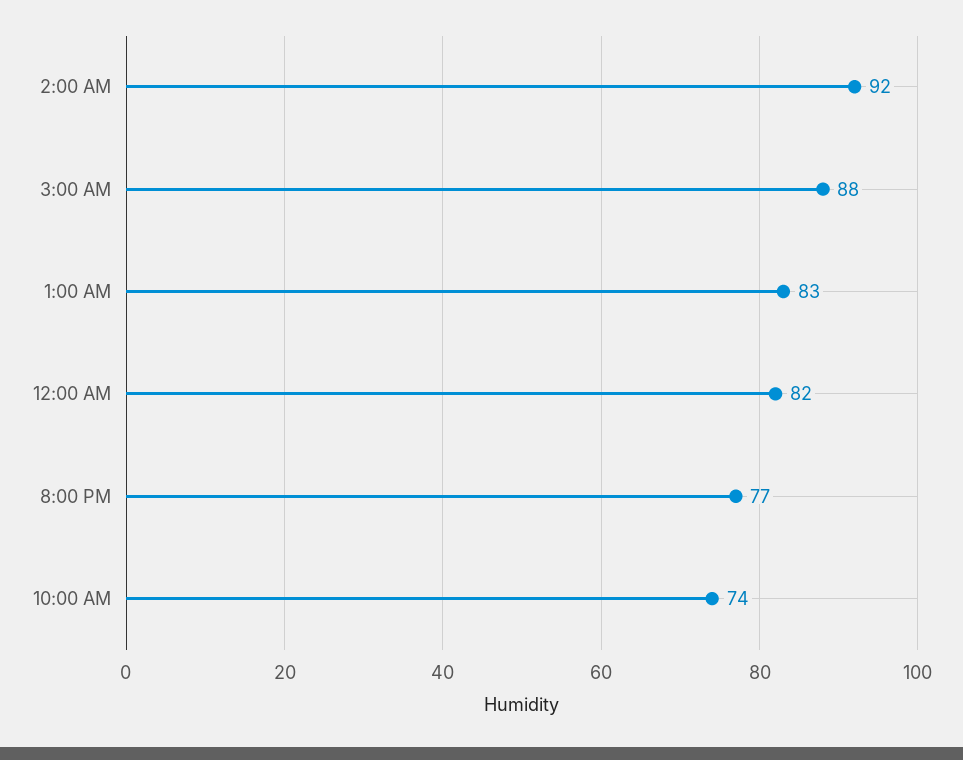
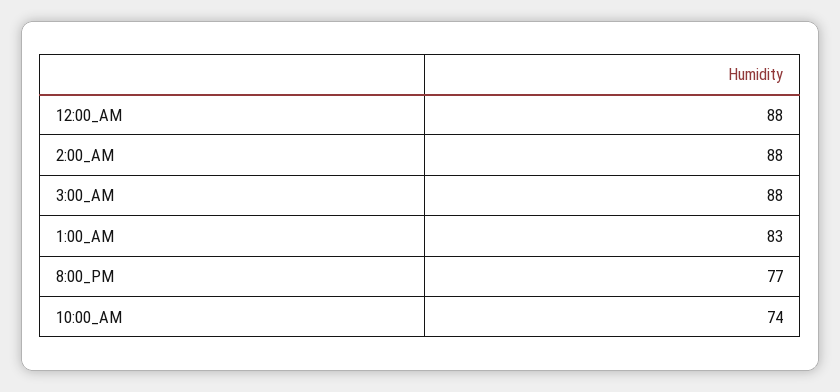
2:00 AM: 92 -> 88
12:00 AM: 82 -> 88

